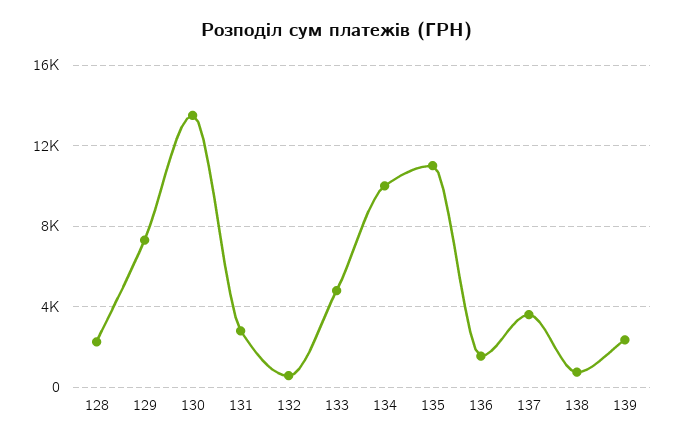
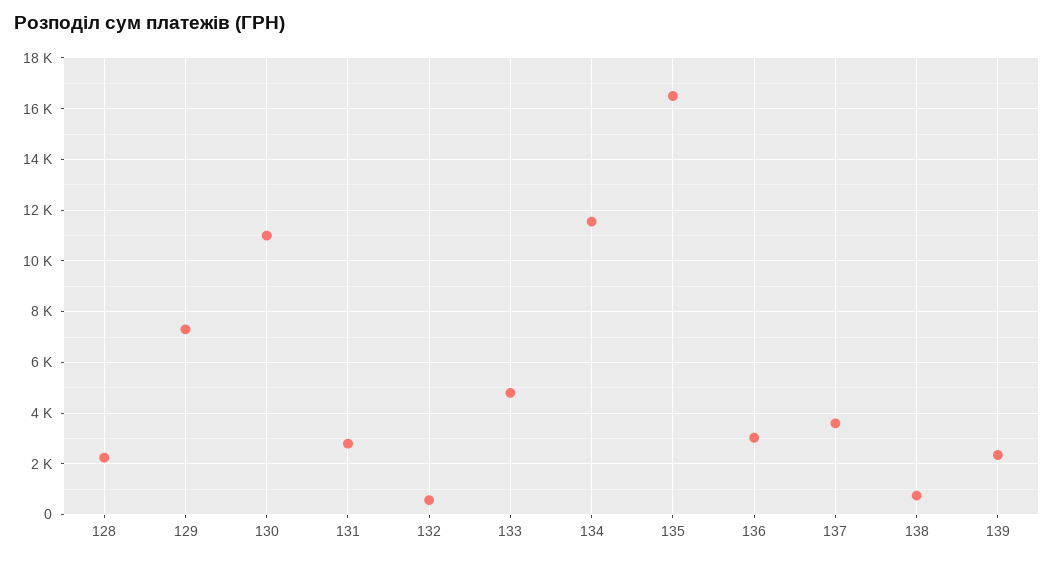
130: 13500 -> 11000
134: 10000 -> 11500
135: 11000 -> 16500
136: 1500 -> 3000

